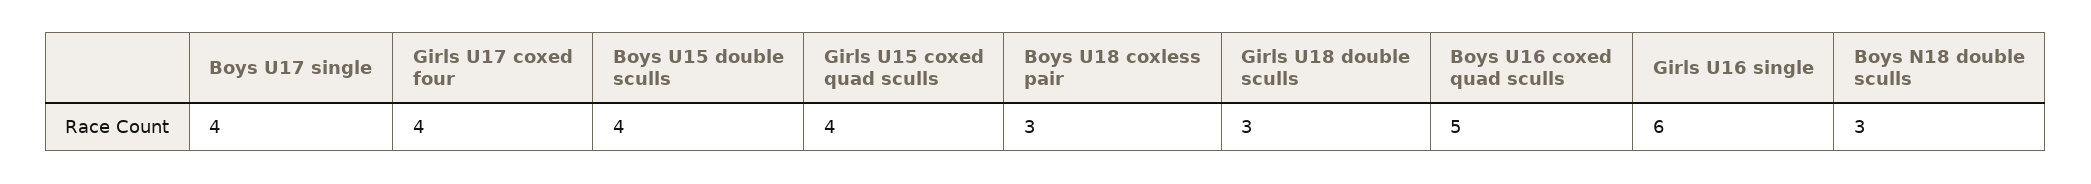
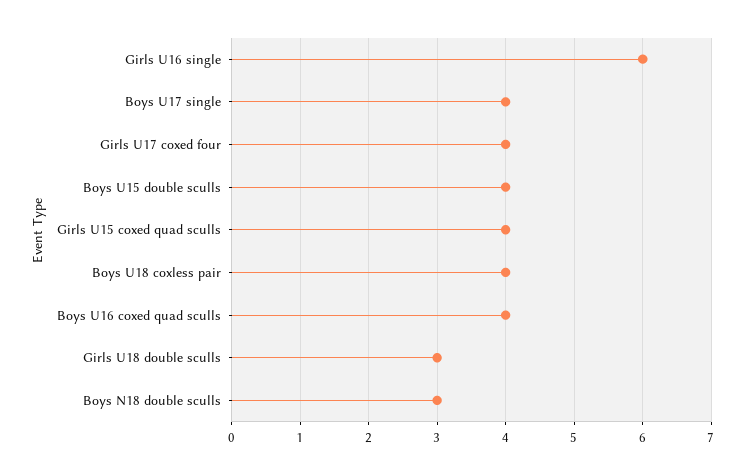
Boys U18 coxless pair: 3 -> 4
Boys U16 coxed quad sculls: 5 -> 4

